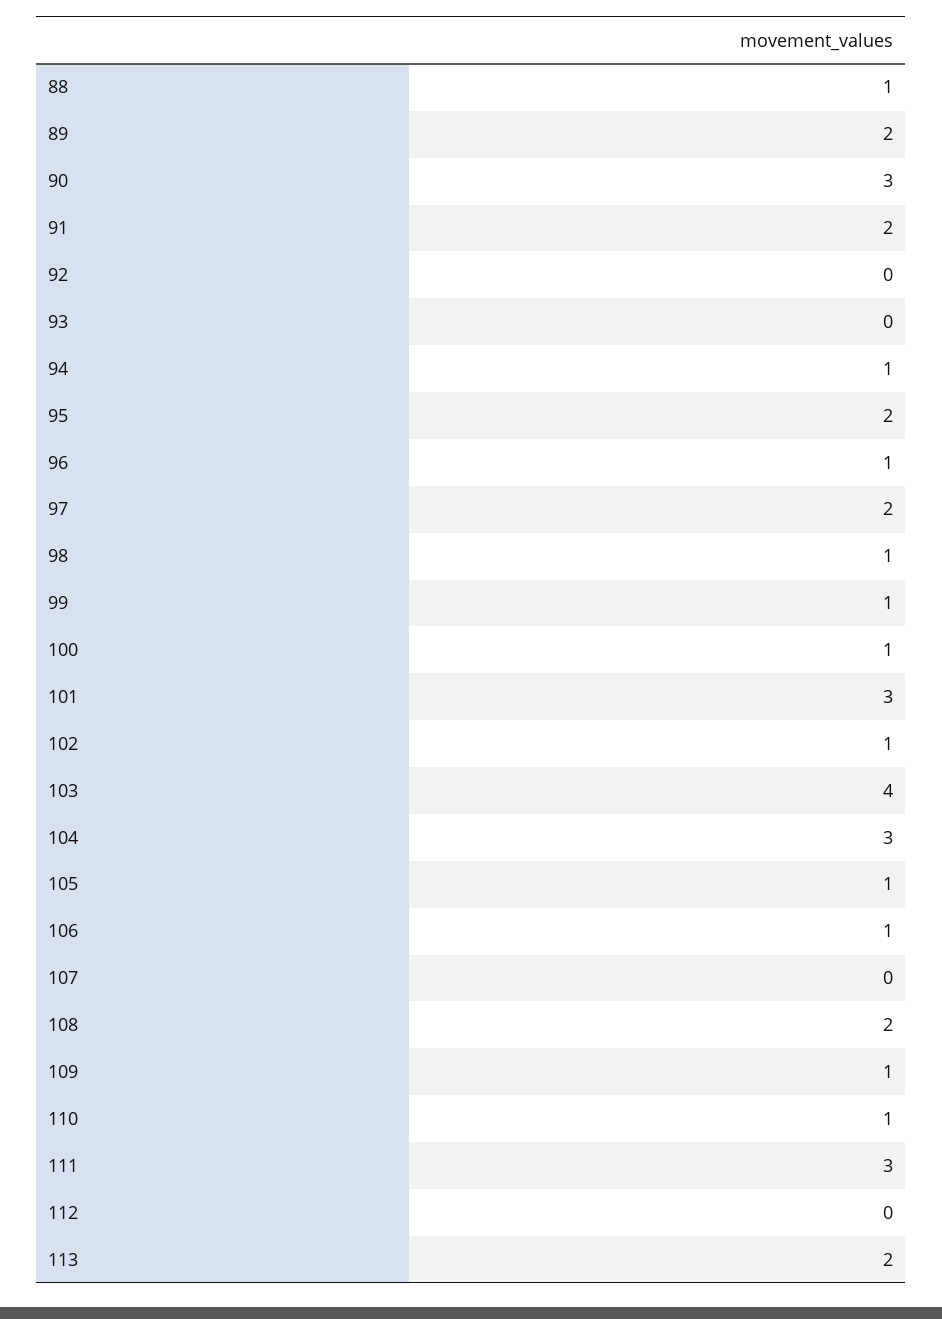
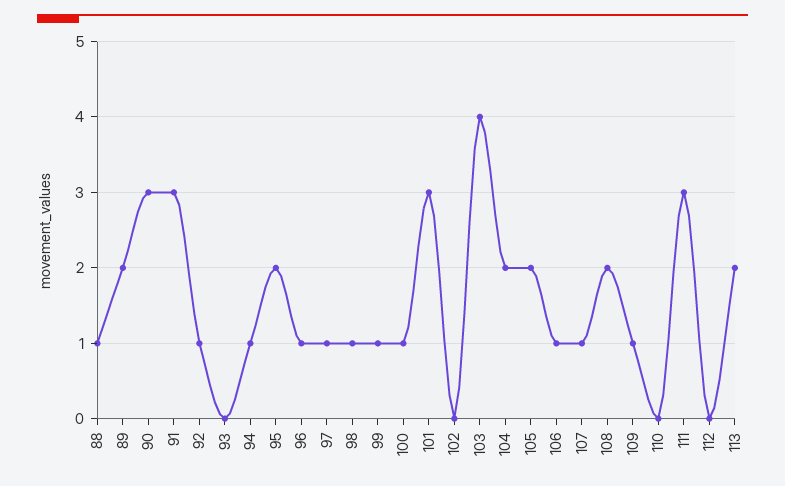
91: 2 -> 3
92: 0 -> 1
97: 2 -> 1
102: 1 -> 0
104: 3 -> 2
105: 1 -> 2
107: 0 -> 1
110: 1 -> 0

